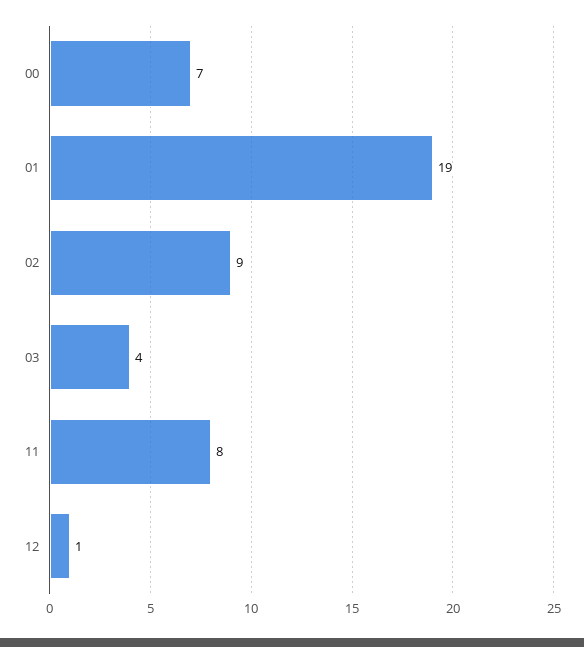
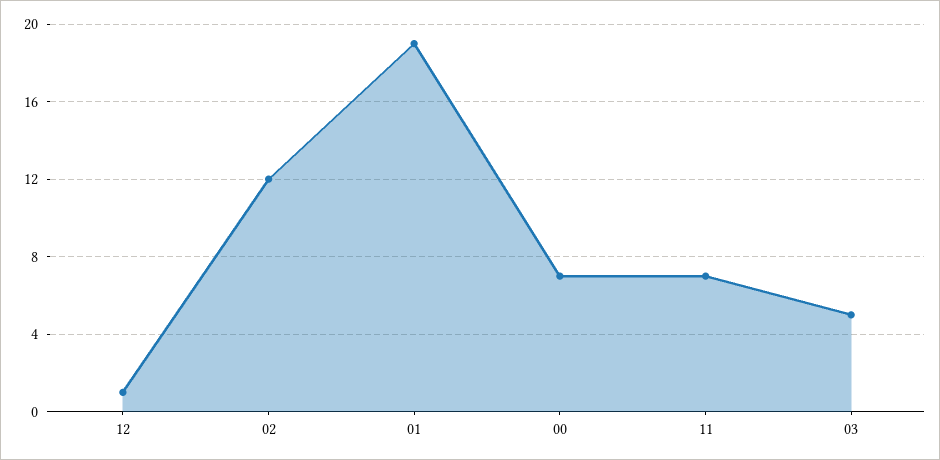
02: 9 -> 12
03: 4 -> 5
11: 8 -> 7

